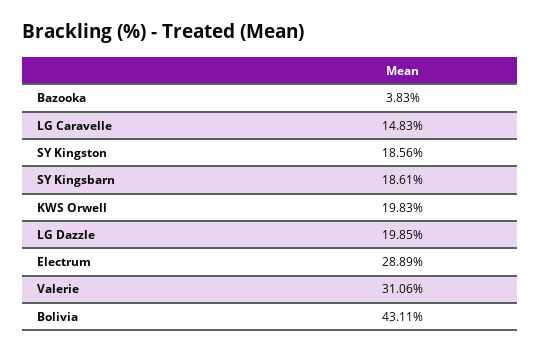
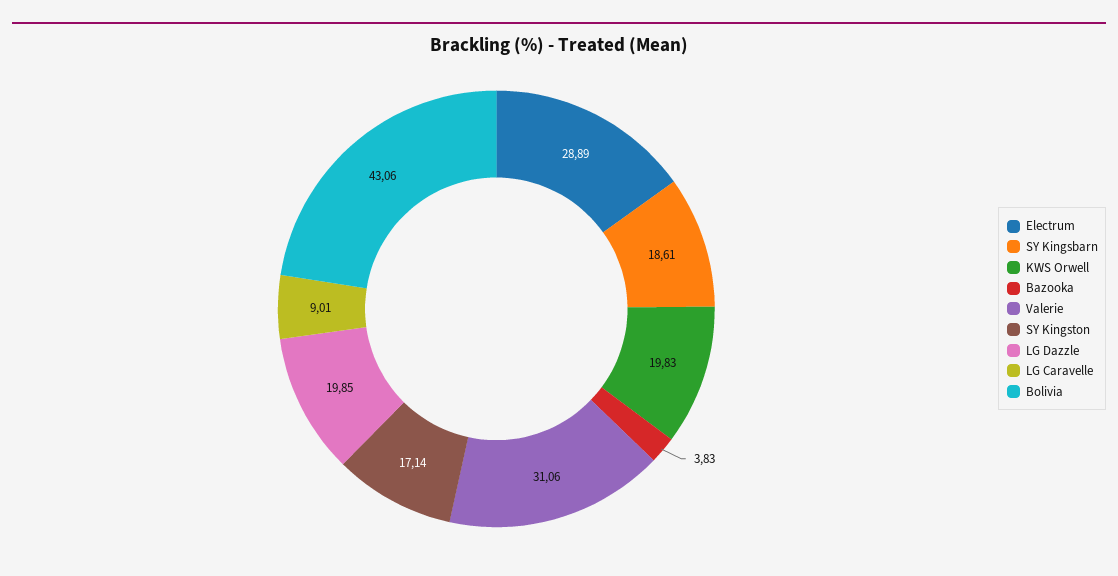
LG Caravelle: 14.83 -> 9.01
SY Kingston: 18.56 -> 17.14
Bolivia: 43.11 -> 43.06

